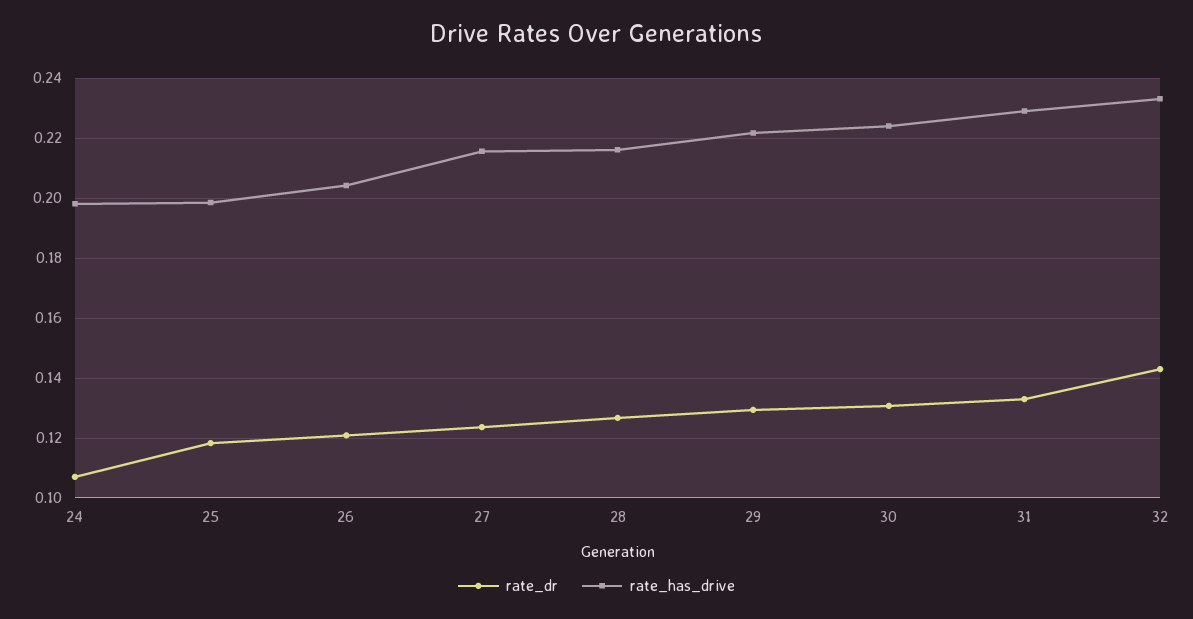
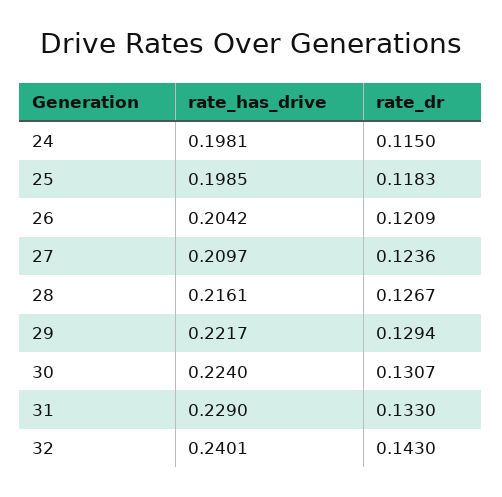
rate_dr, 24: 0.1075 -> 0.115
rate_has_drive, 27: 0.215 -> 0.2097
rate_has_drive, 32: 0.2325 -> 0.2401

